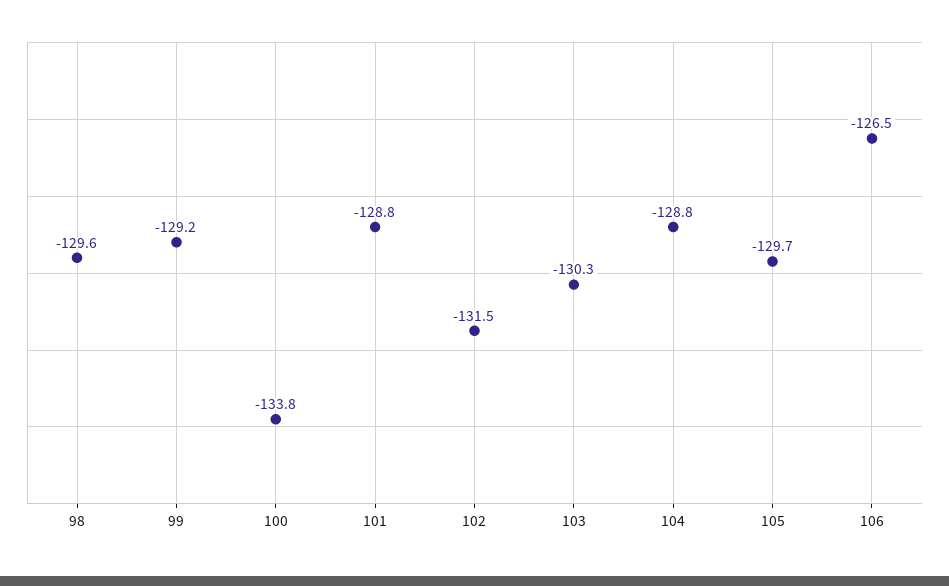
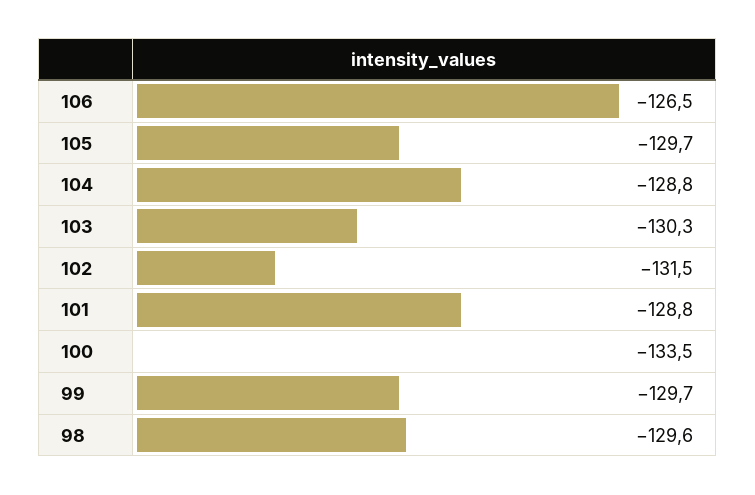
99: -129.2 -> -129.7
100: -133.8 -> -133.5

